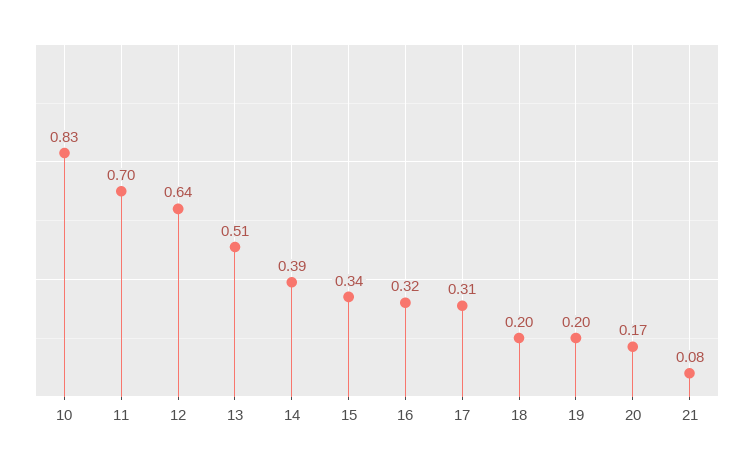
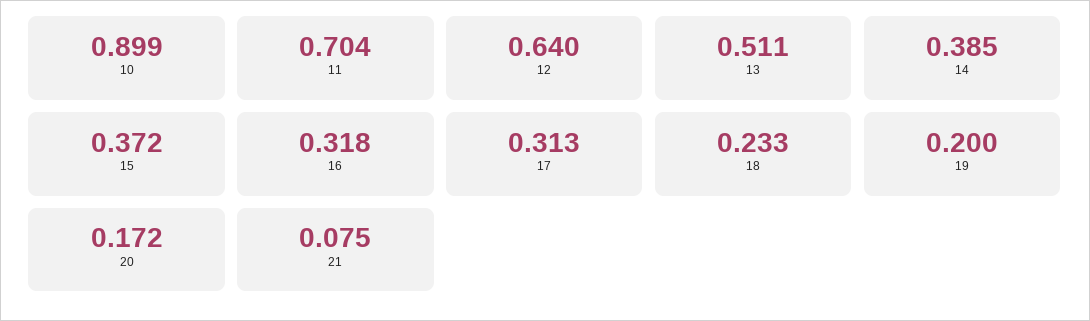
10: 0.83 -> 0.899
15: 0.34 -> 0.372
18: 0.2 -> 0.233

